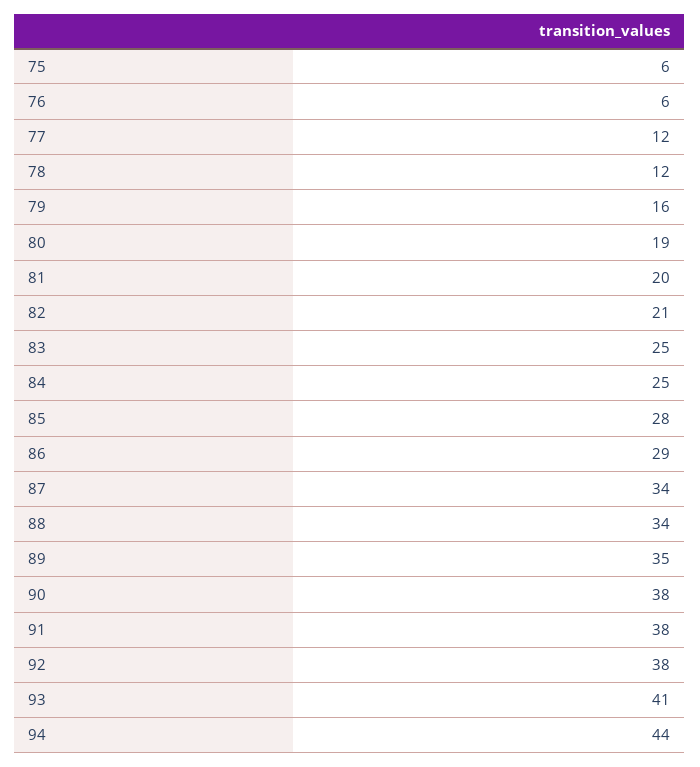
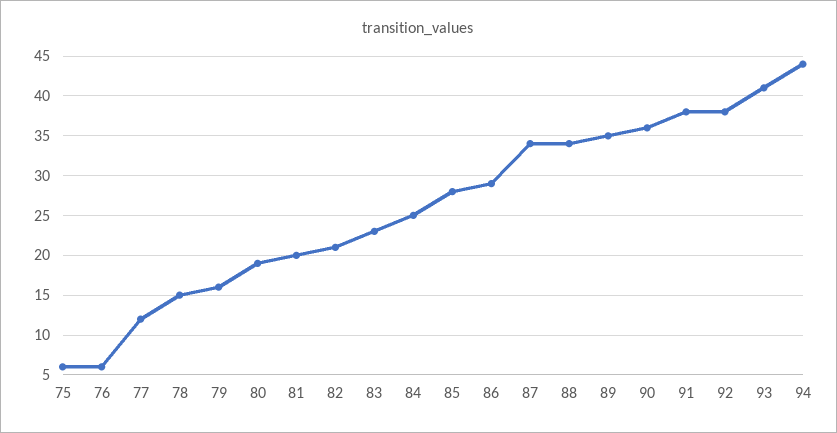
78: 12 -> 15
83: 25 -> 23
90: 38 -> 36

